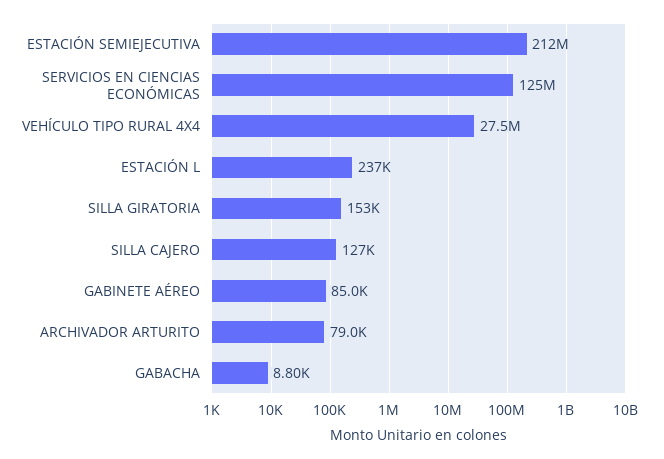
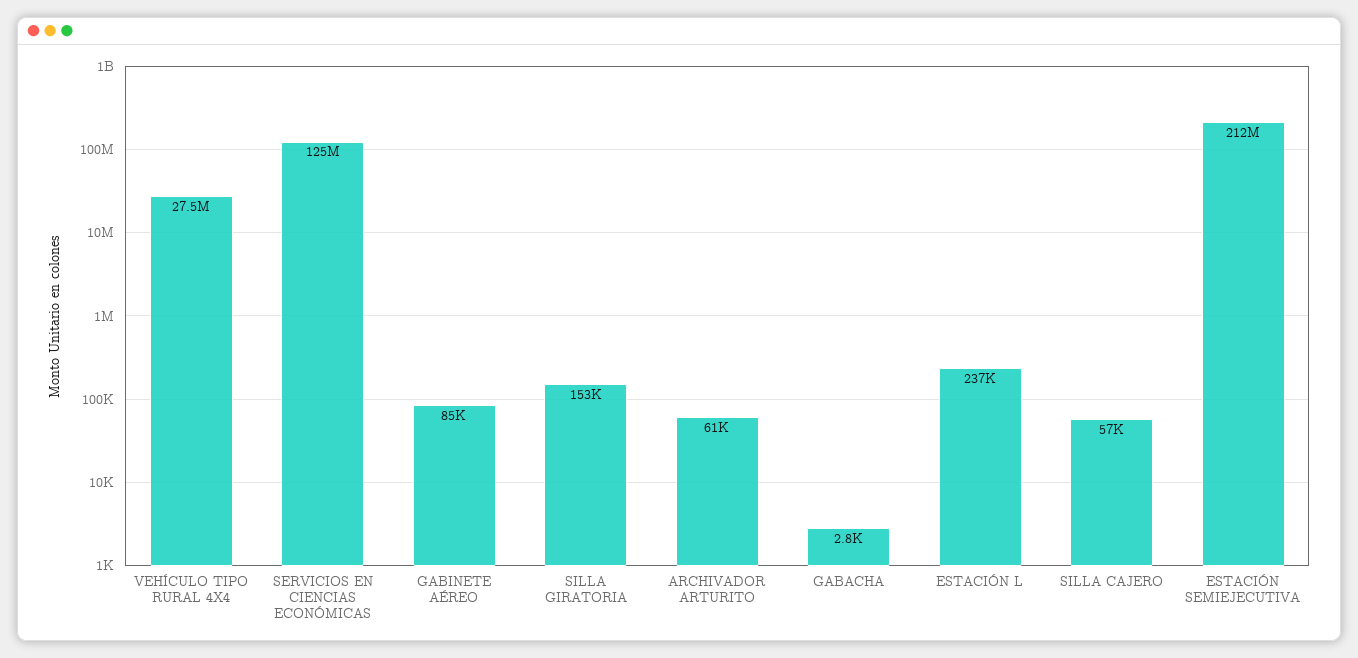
SILLA CAJERO: 127000 -> 57000
ARCHIVADOR ARTURITO: 79000 -> 61000
GABACHA: 8800 -> 2800

